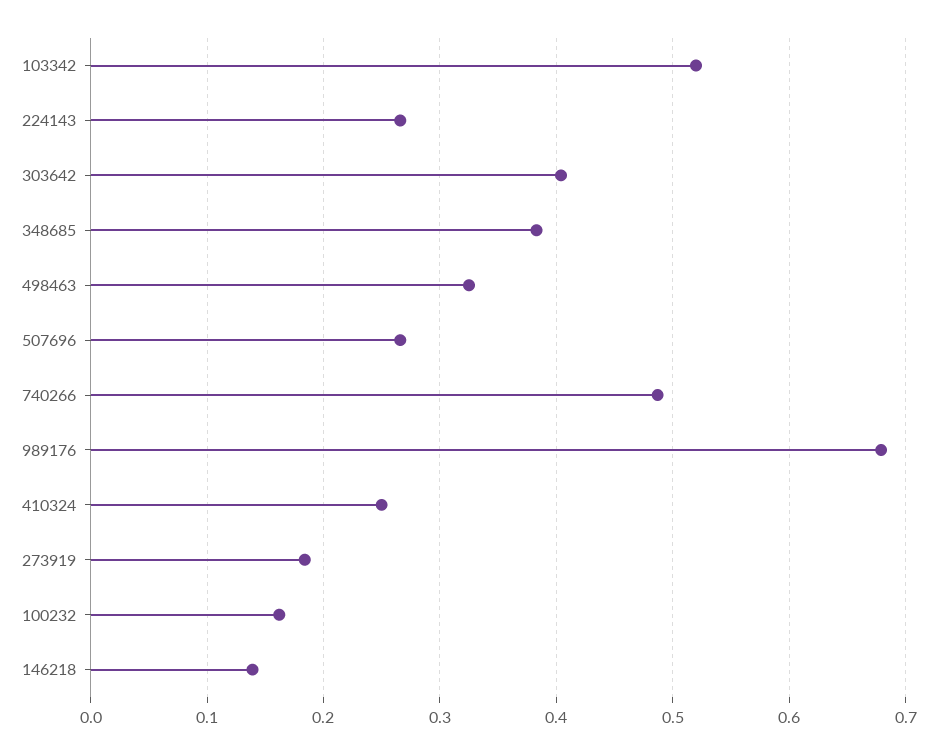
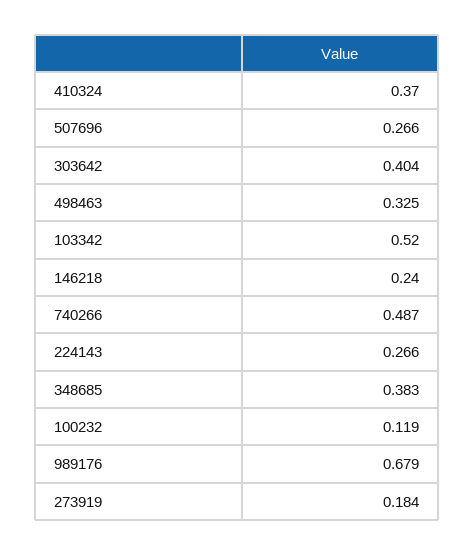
410324: 0.25 -> 0.37
100232: 0.16 -> 0.119
146218: 0.14 -> 0.24

